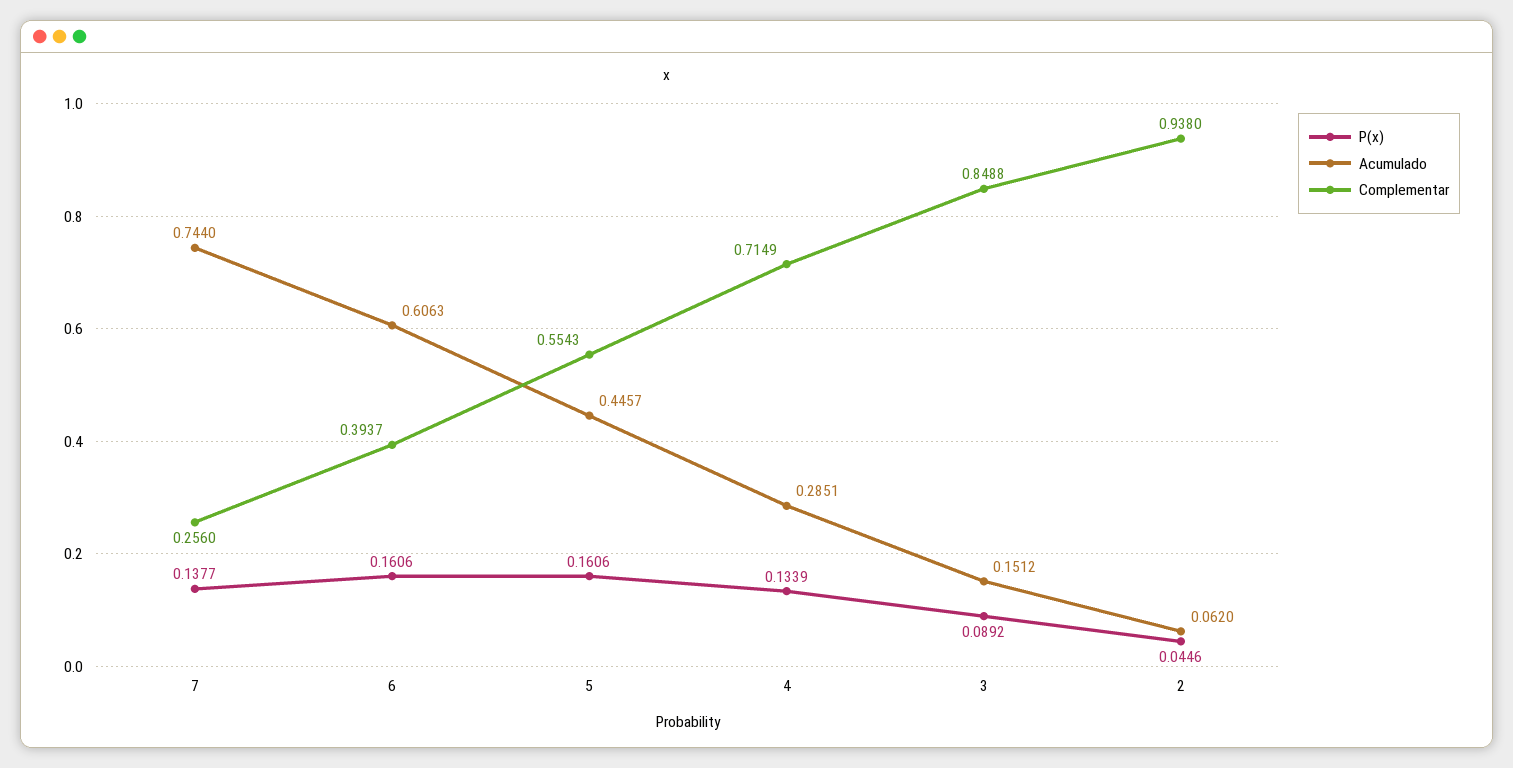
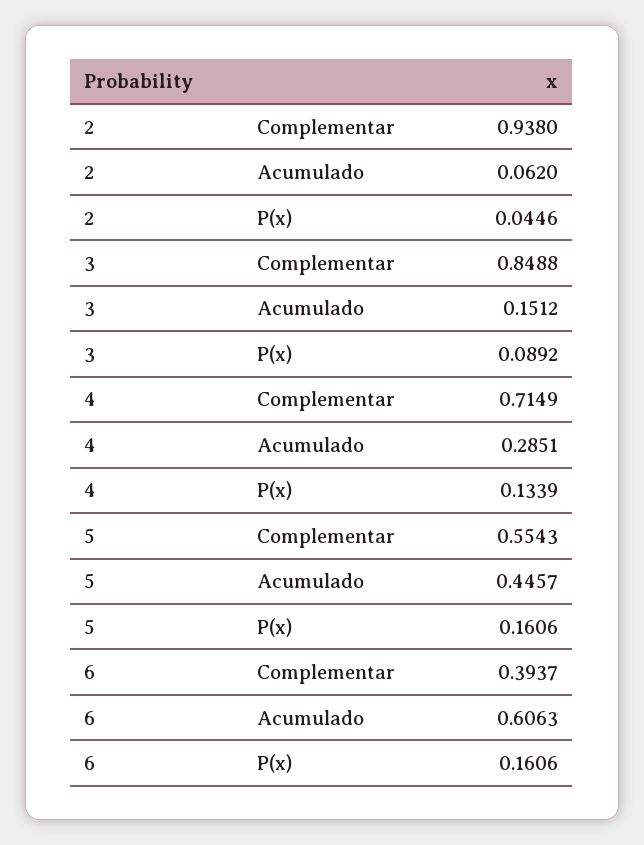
P(x), 7: 0.1377 -> none
Acumulado, 7: 0.744 -> none
Complementar, 7: 0.256 -> none

